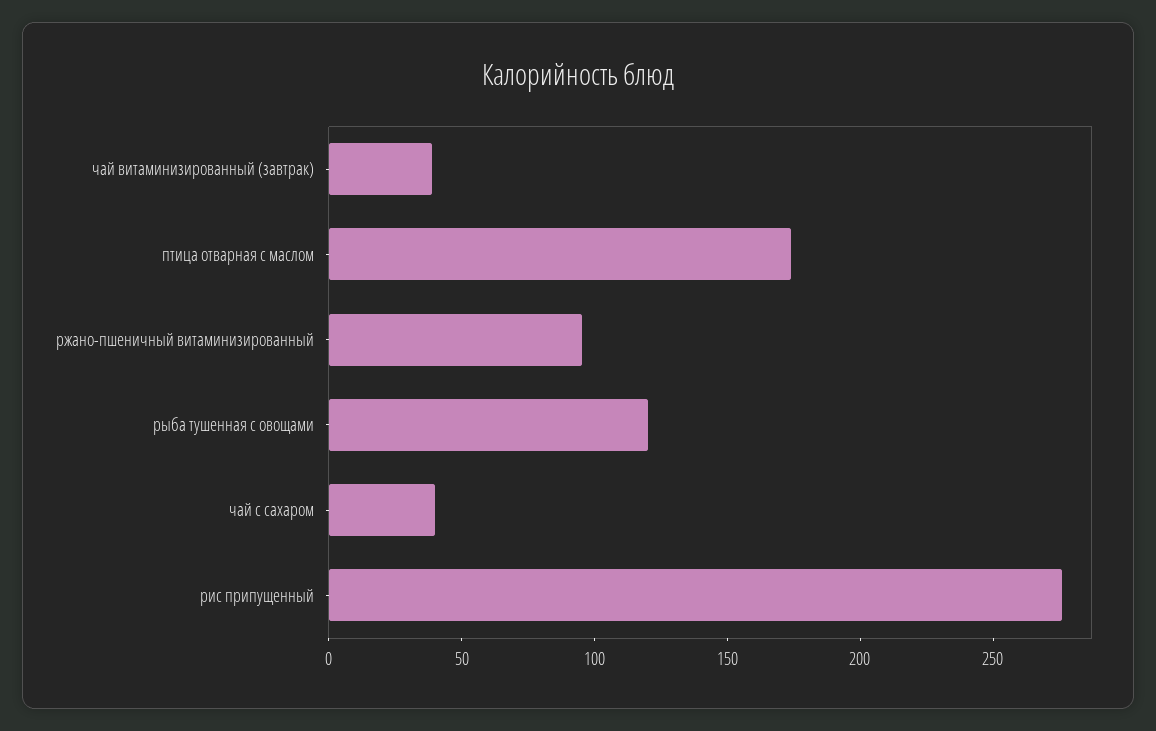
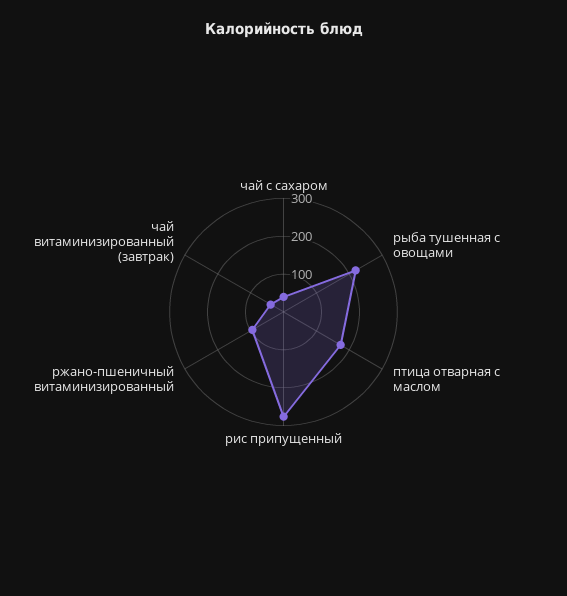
рыба тушенная с овощами: 120 -> 225

